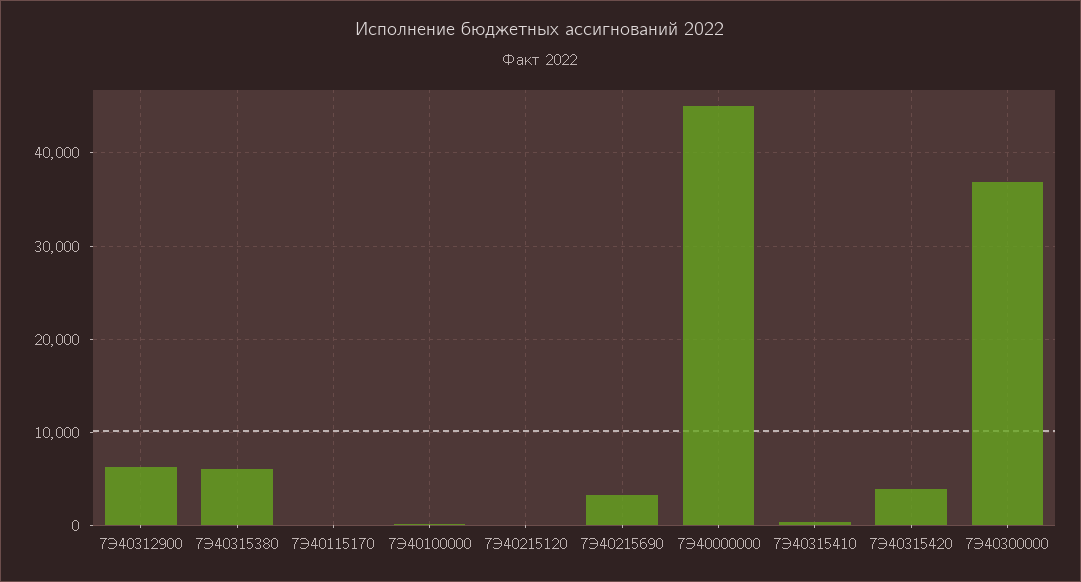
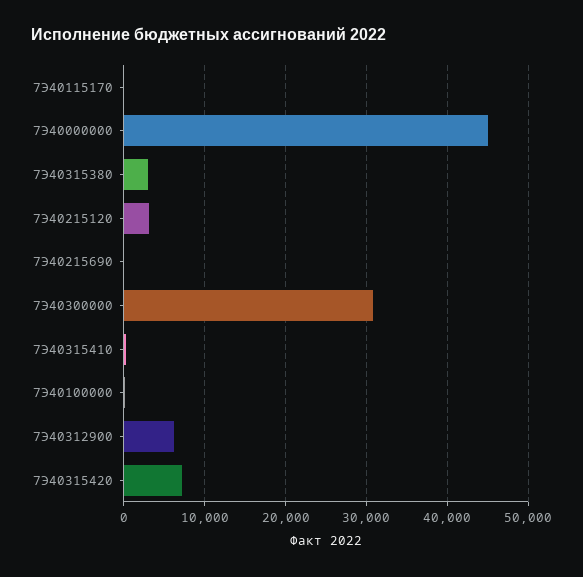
7Э40315380: 6000 -> 3000
7Э40215120: 0 -> 3000
7Э40215690: 3000 -> 0
7Э40315420: 4000 -> 7000
7Э40300000: 37000 -> 31000

